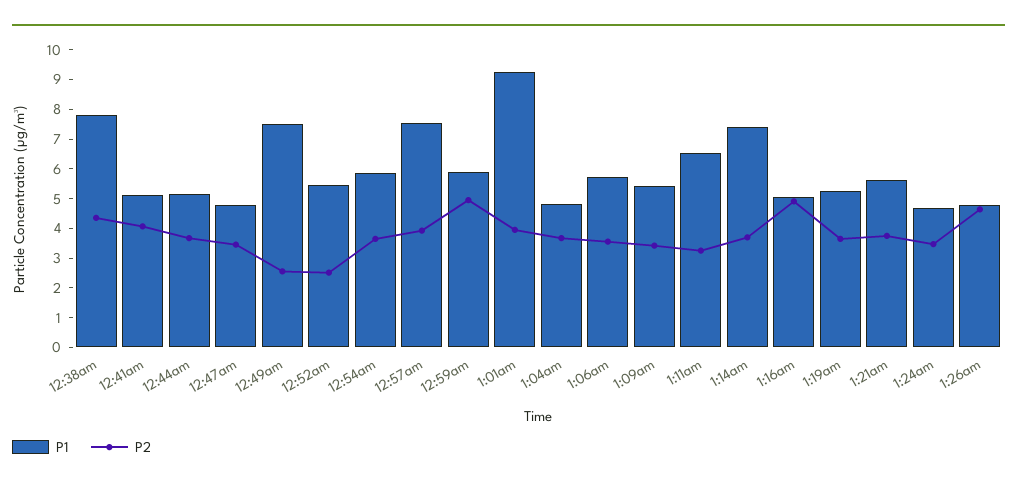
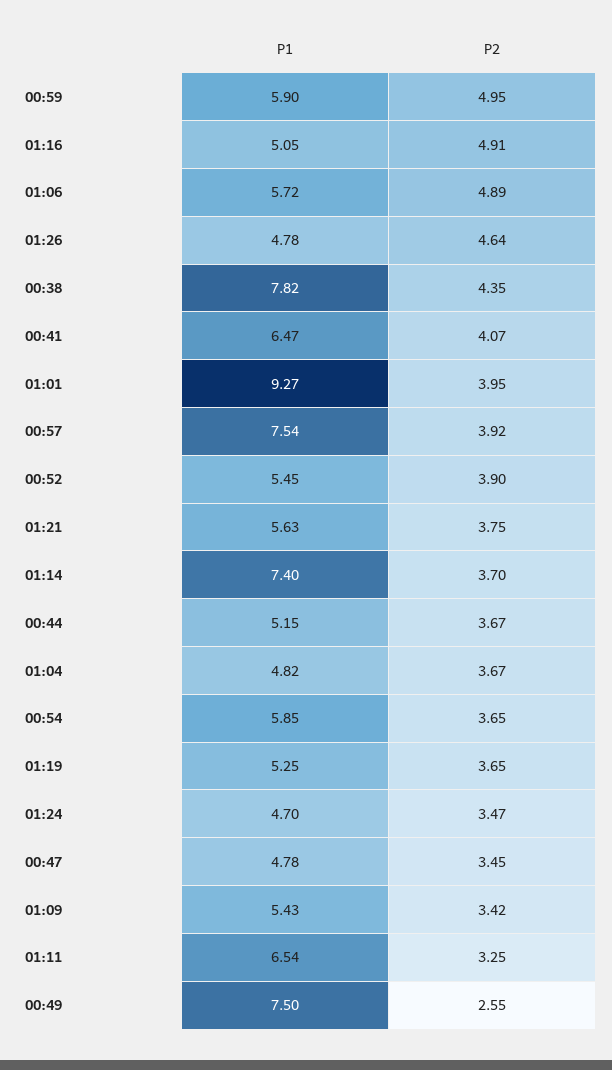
P1, 12:41am: 5 -> 6.47
P2, 12:52am: 2.5 -> 3.9
P2, 1:06am: 3.5 -> 4.89

